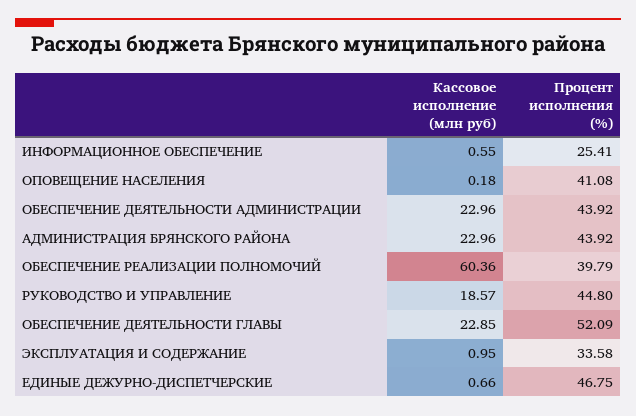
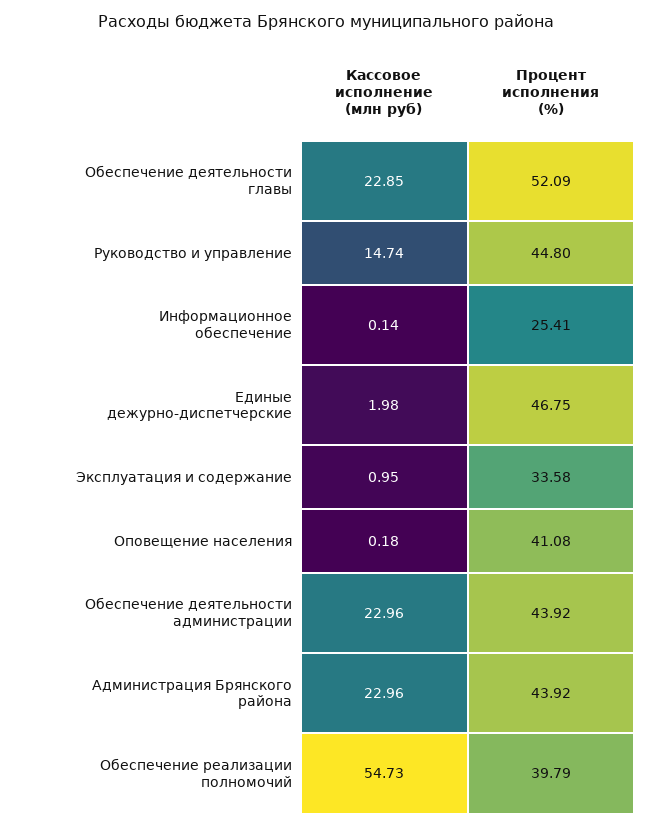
Кассовое исполнение (млн руб), ИНФОРМАЦИОННОЕ ОБЕСПЕЧЕНИЕ: 0.55 -> 0.14
Кассовое исполнение (млн руб), ОБЕСПЕЧЕНИЕ РЕАЛИЗАЦИИ ПОЛНОМОЧИЙ: 60.36 -> 54.73
Кассовое исполнение (млн руб), РУКОВОДСТВО И УПРАВЛЕНИЕ: 18.57 -> 14.74
Кассовое исполнение (млн руб), ЕДИНЫЕ ДЕЖУРНО-ДИСПЕТЧЕРСКИЕ: 0.66 -> 1.98

